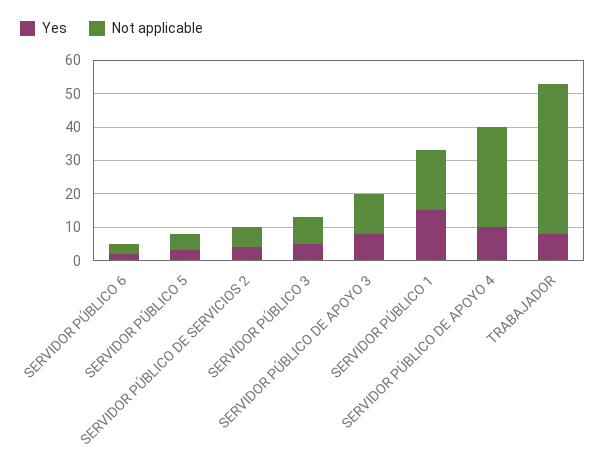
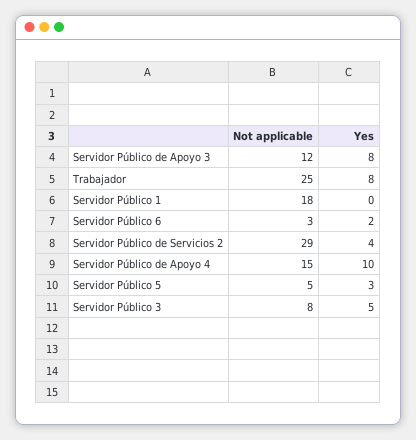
Not applicable, SERVIDOR PÚBLICO DE SERVICIOS 2: 5 -> 29
Yes, SERVIDOR PÚBLICO 1: 15 -> 0
Not applicable, SERVIDOR PÚBLICO DE APOYO 4: 30 -> 15
Not applicable, TRABAJADOR: 45 -> 25

